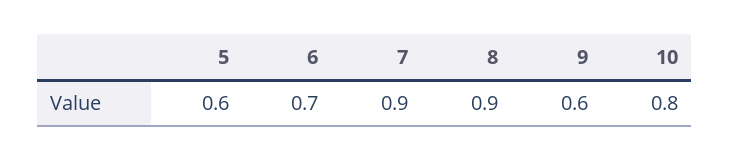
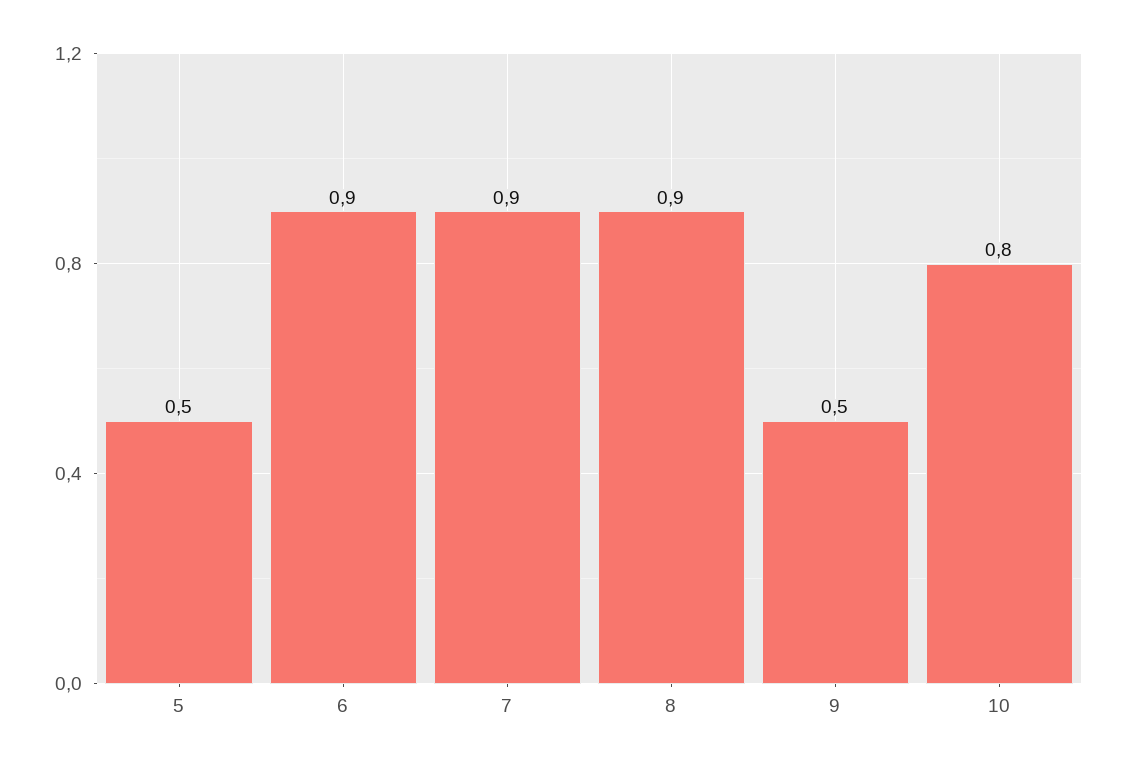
5: 0.6 -> 0.5
6: 0.7 -> 0.9
9: 0.6 -> 0.5

